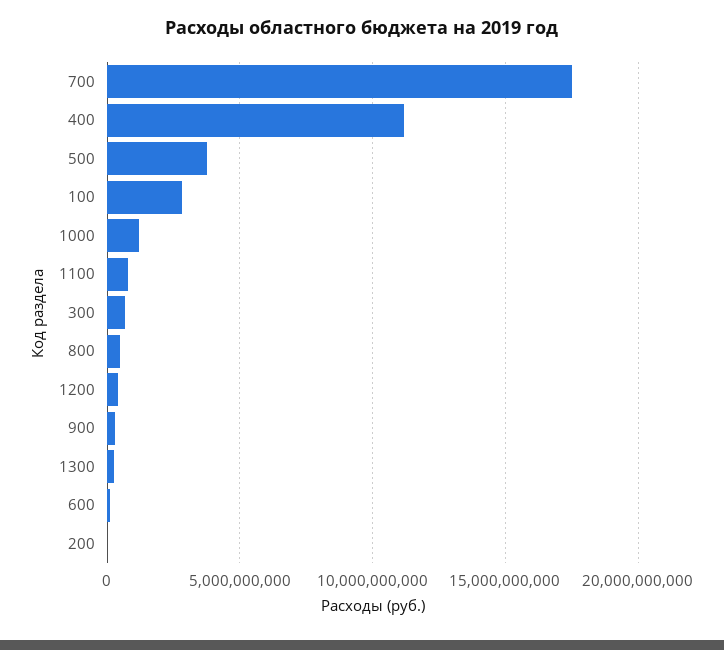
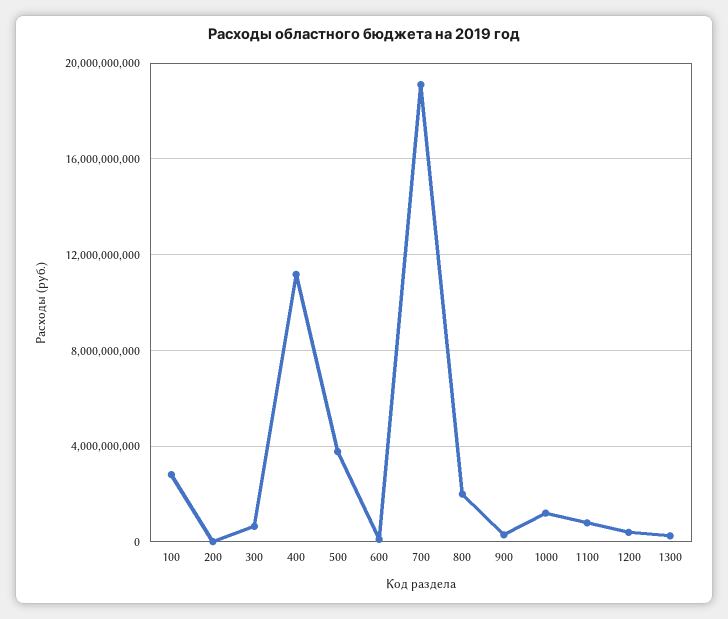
700: 17500000000 -> 19000000000
800: 500000000 -> 2000000000

